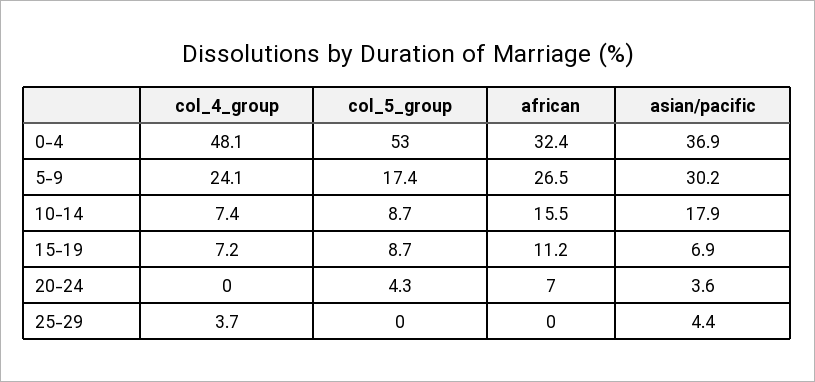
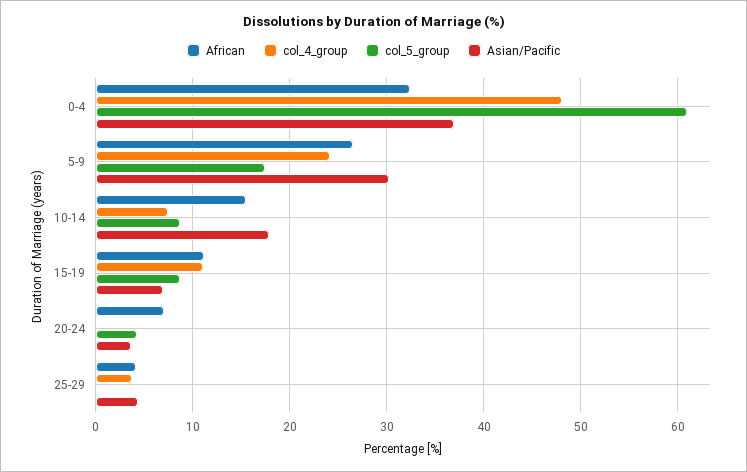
col_5_group, 0-4: 53 -> 61
col_4_group, 15-19: 7.2 -> 11
african, 25-29: 0 -> 4

